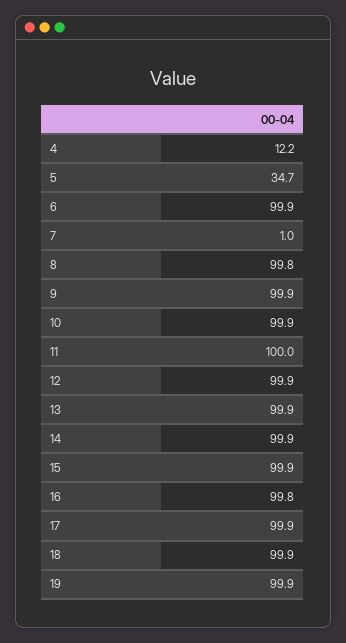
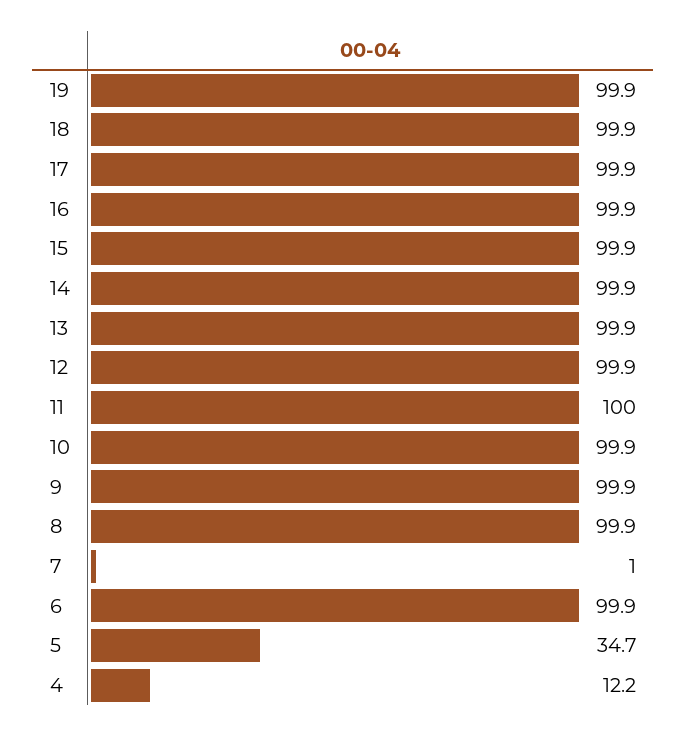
8: 99.8 -> 99.9
16: 99.8 -> 99.9

